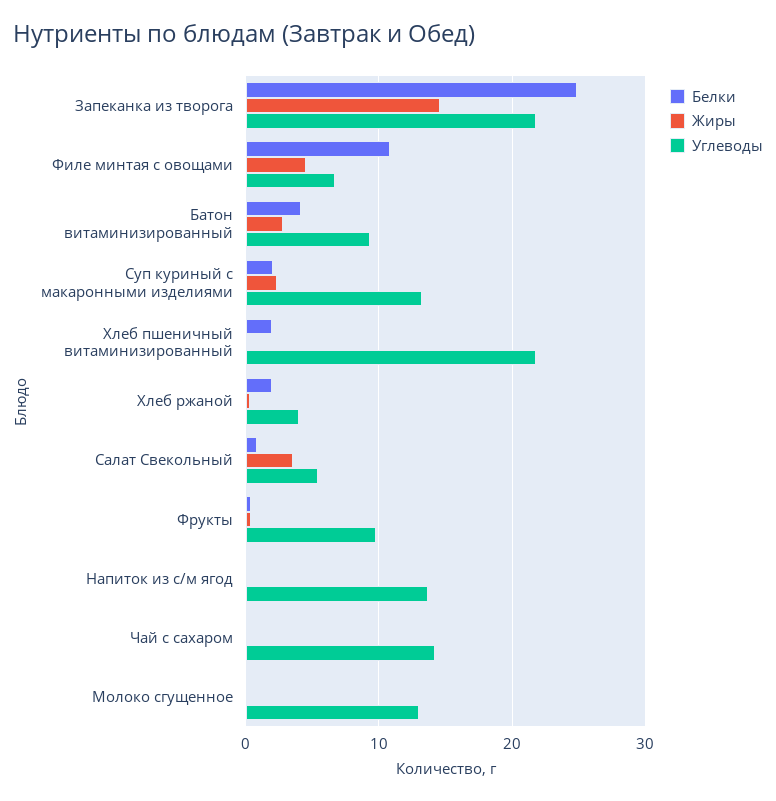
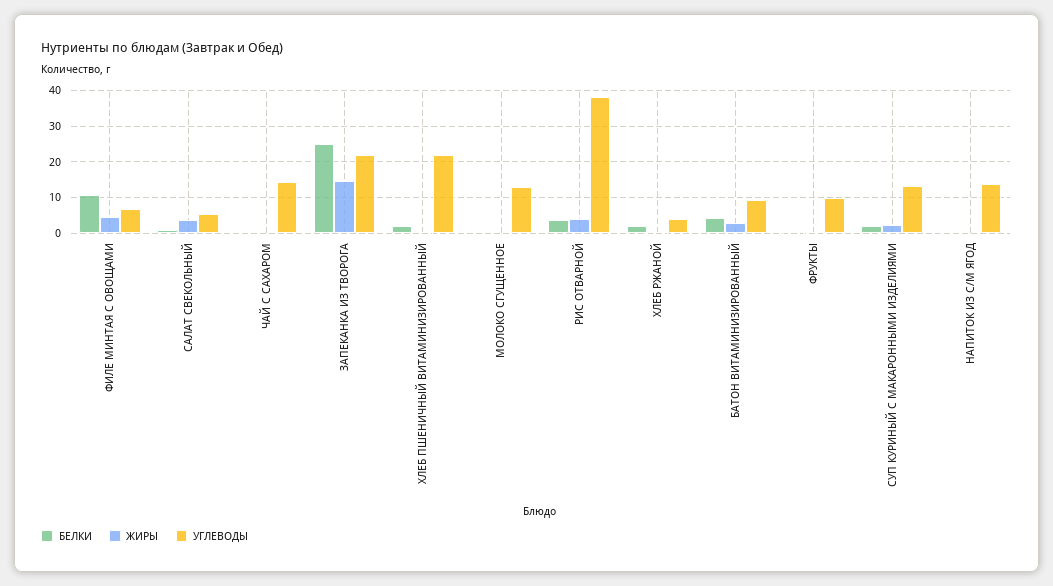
Белки, РИС ОТВАРНОЙ: none -> 4
Жиры, РИС ОТВАРНОЙ: none -> 4
Углеводы, РИС ОТВАРНОЙ: none -> 38

